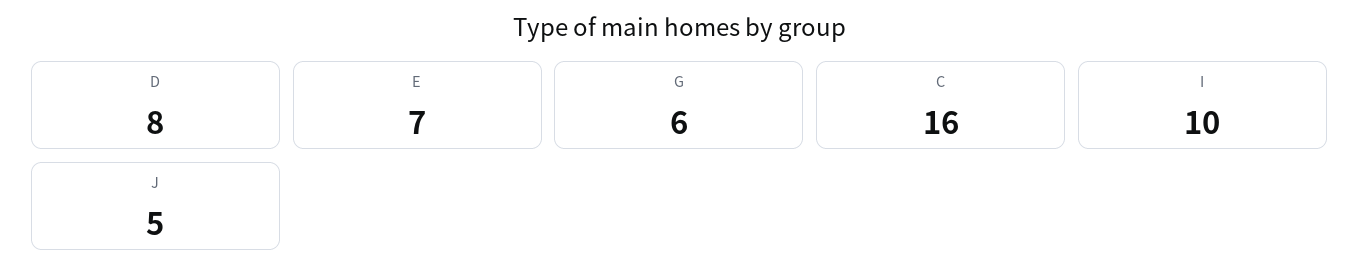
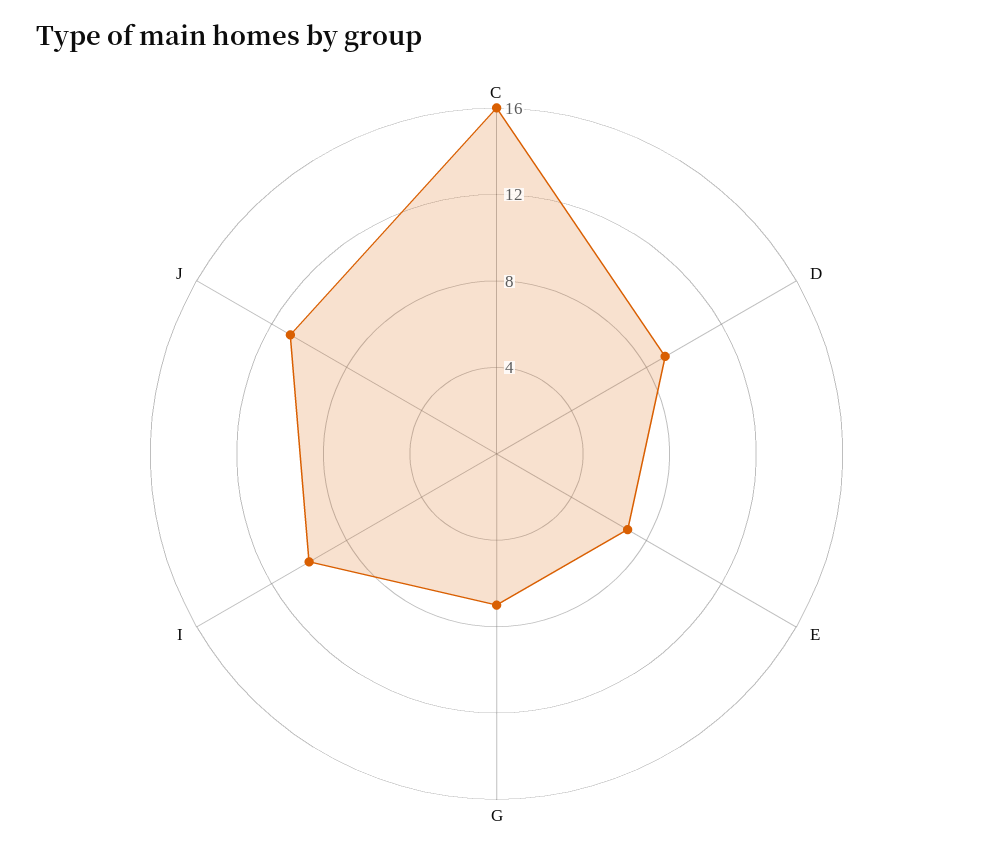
D: 8 -> 9
G: 6 -> 7
J: 5 -> 11

